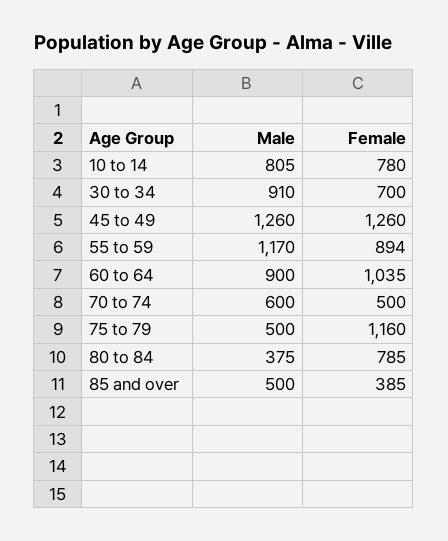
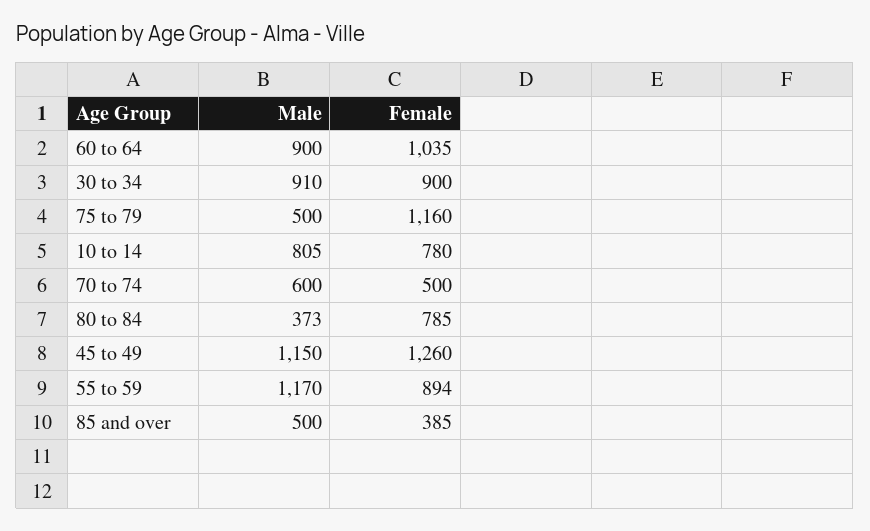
Female, 30 to 34: 700 -> 900
Male, 45 to 49: 1260 -> 1150
Male, 80 to 84: 375 -> 373

